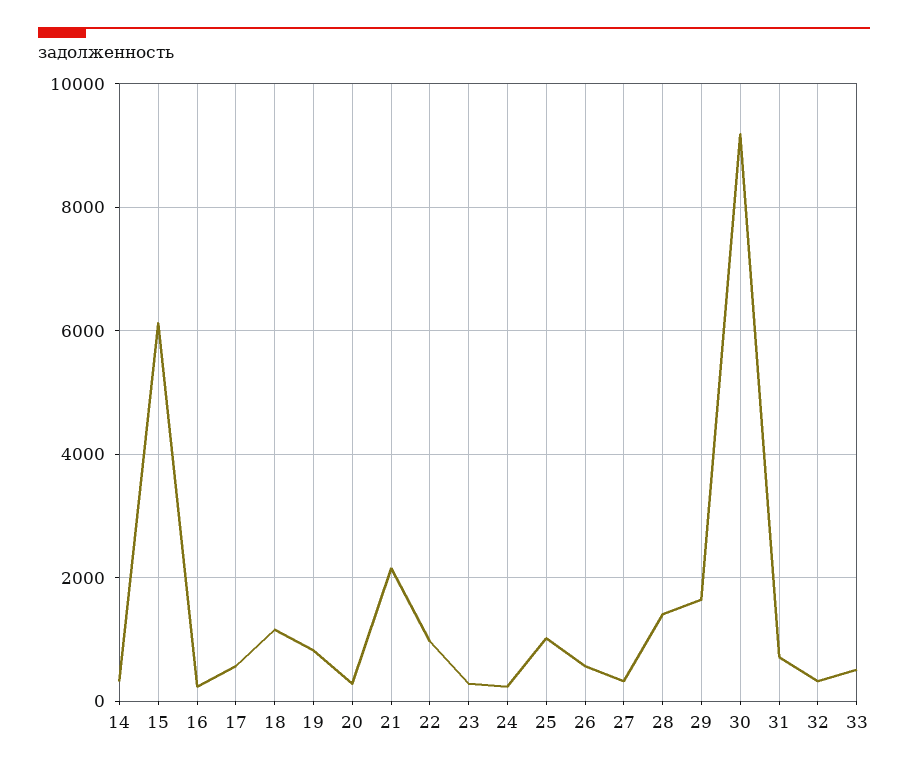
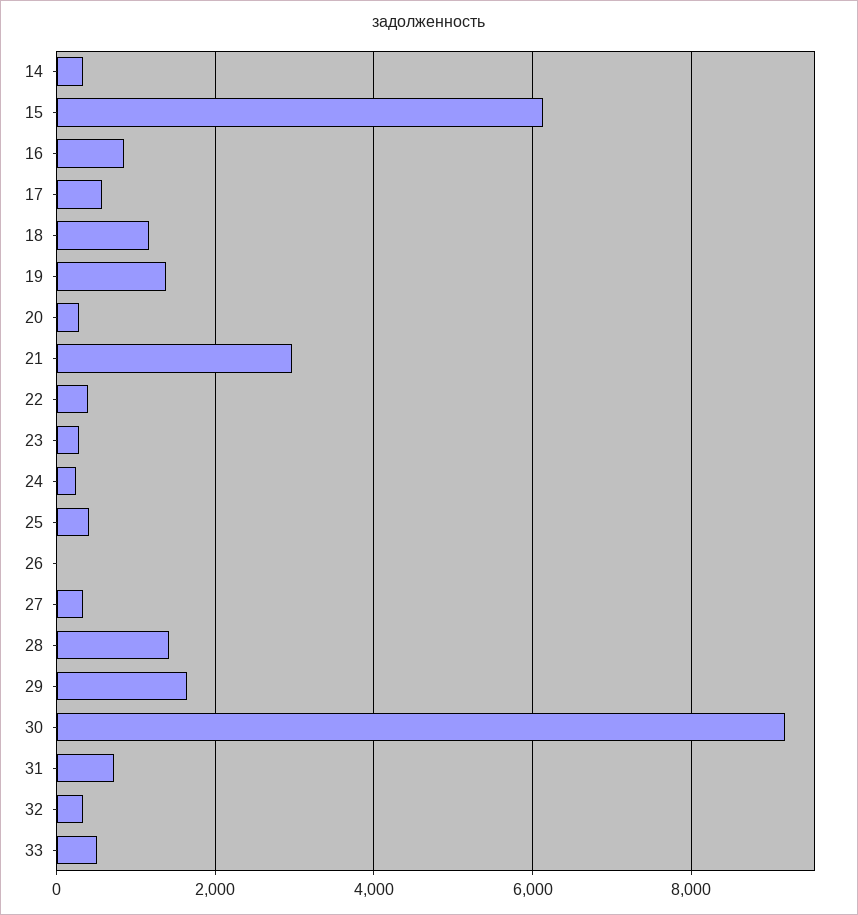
16: 200 -> 800
19: 800 -> 1400
21: 2200 -> 3000
22: 1000 -> 400
25: 1000 -> 400
26: 600 -> 0

